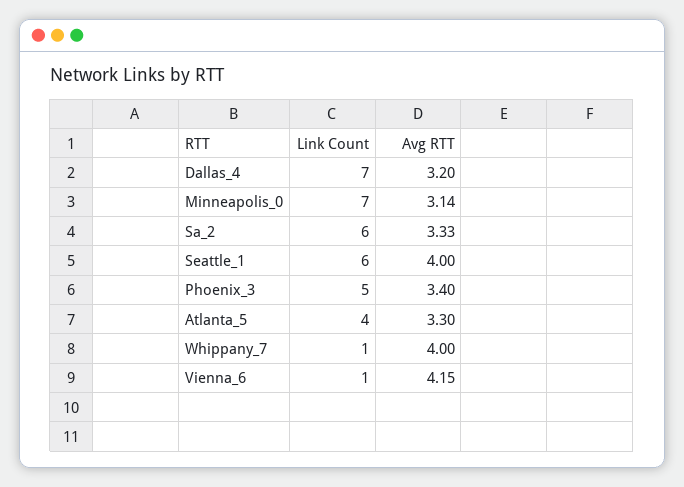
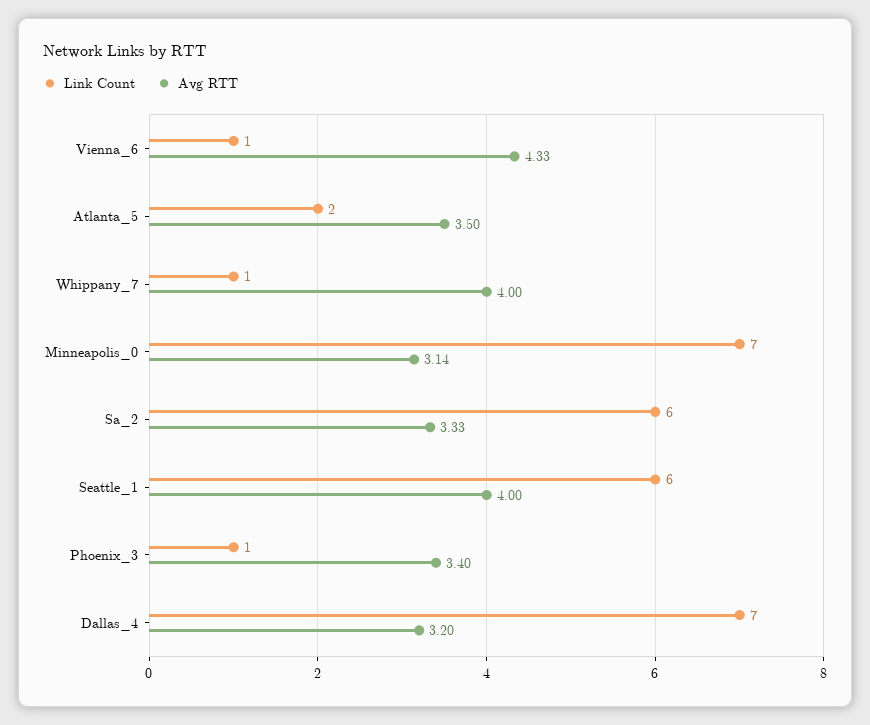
Link Count, Phoenix_3: 5 -> 1
Link Count, Atlanta_5: 4 -> 2
Avg RTT, Atlanta_5: 3.3 -> 3.5
Avg RTT, Vienna_6: 4.15 -> 4.33

